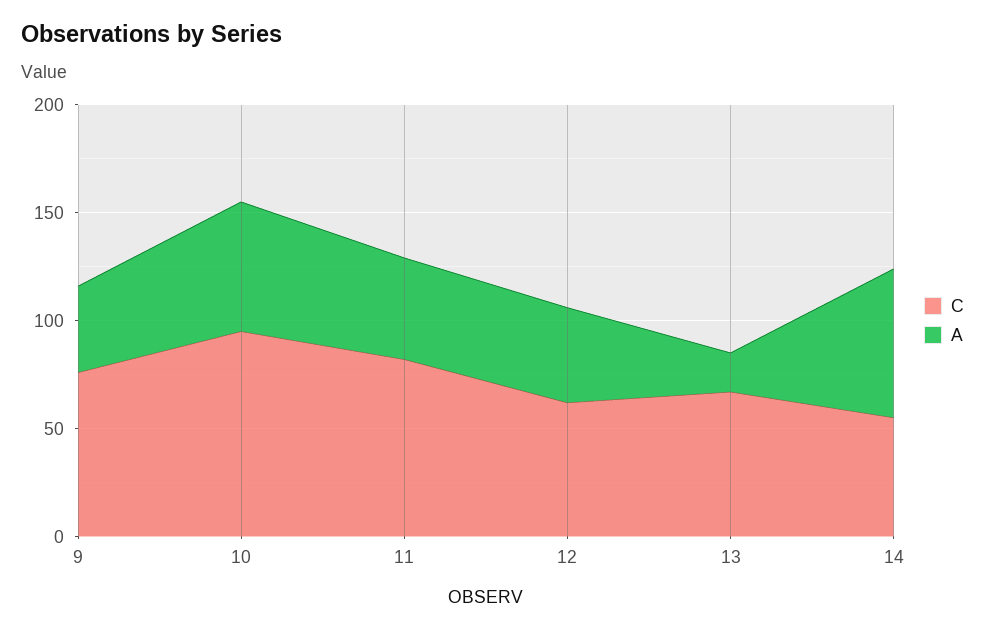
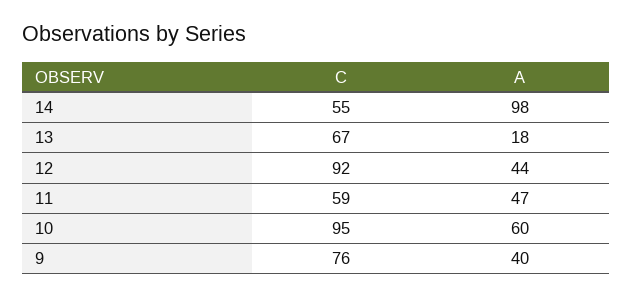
C, 11: 80 -> 59
C, 12: 60 -> 92
A, 14: 70 -> 98

